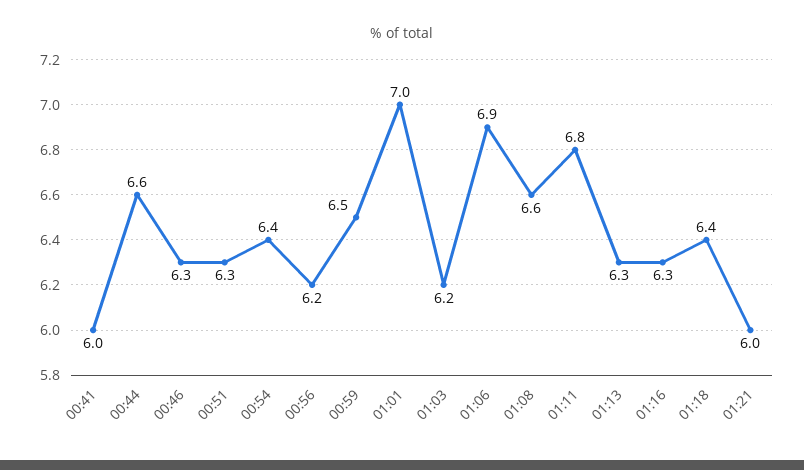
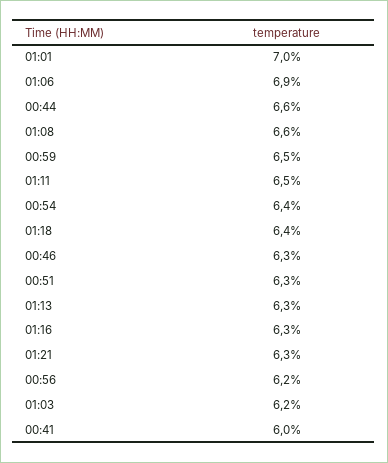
01:11: 6.8 -> 6.5
01:21: 6 -> 6.3

